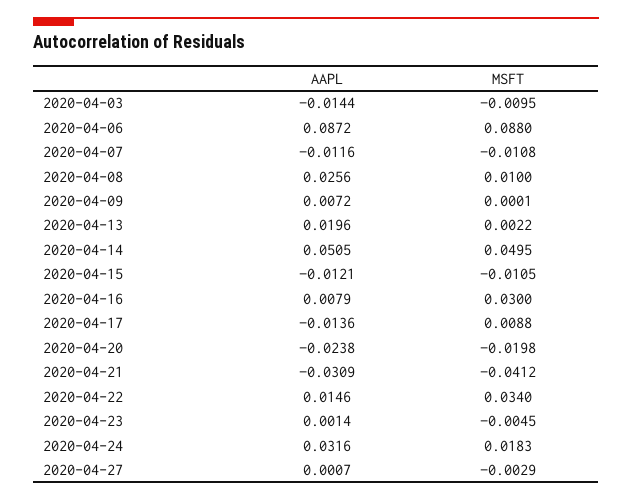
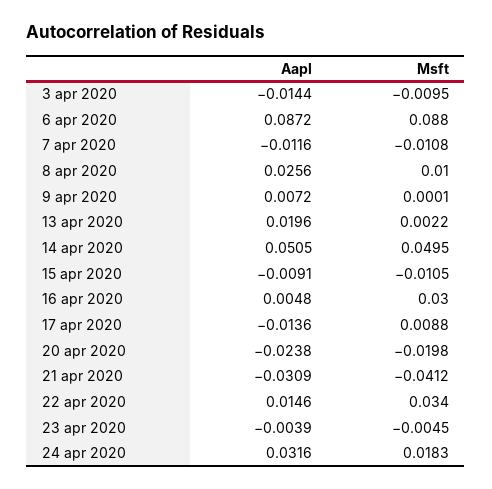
AAPL, 2020-04-15: -0.0121 -> -0.0091
AAPL, 2020-04-16: 0.0079 -> 0.0048
AAPL, 2020-04-23: 0.0014 -> -0.0039
AAPL, 2020-04-27: 0.0007 -> none
MSFT, 2020-04-27: -0.0029 -> none

